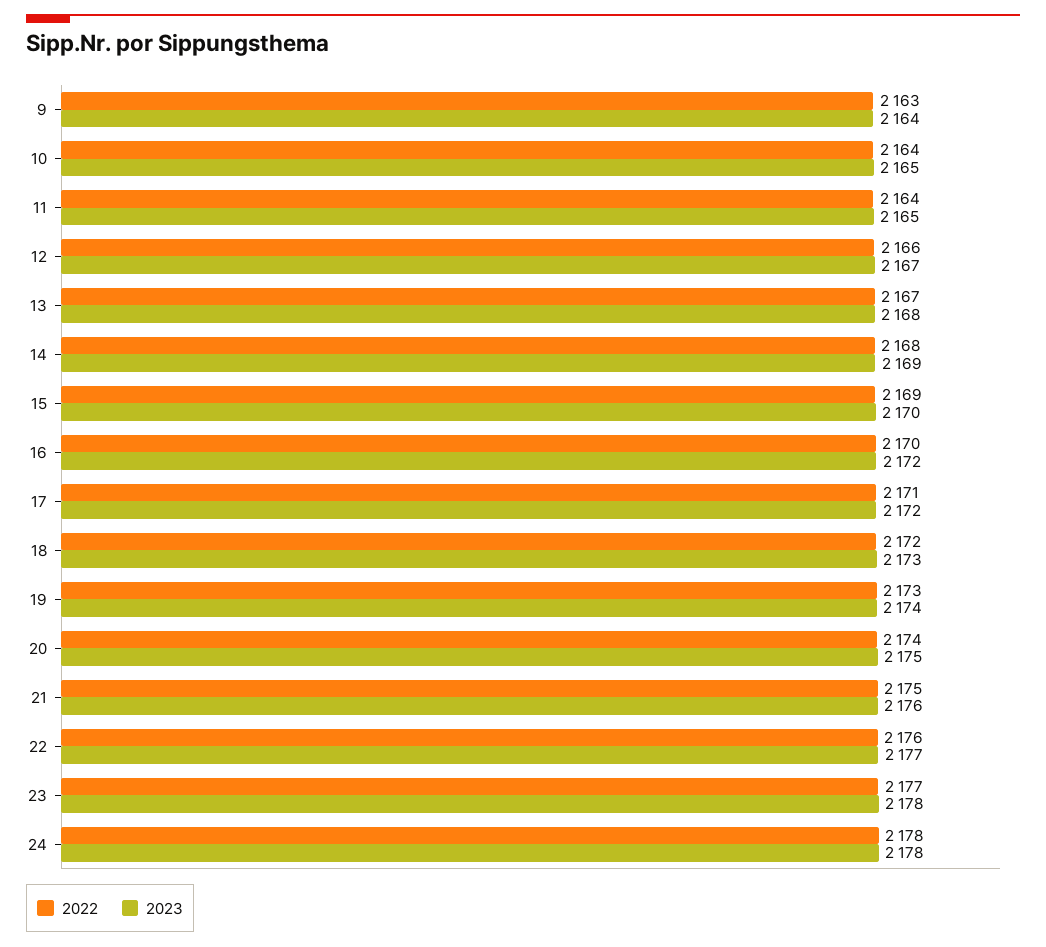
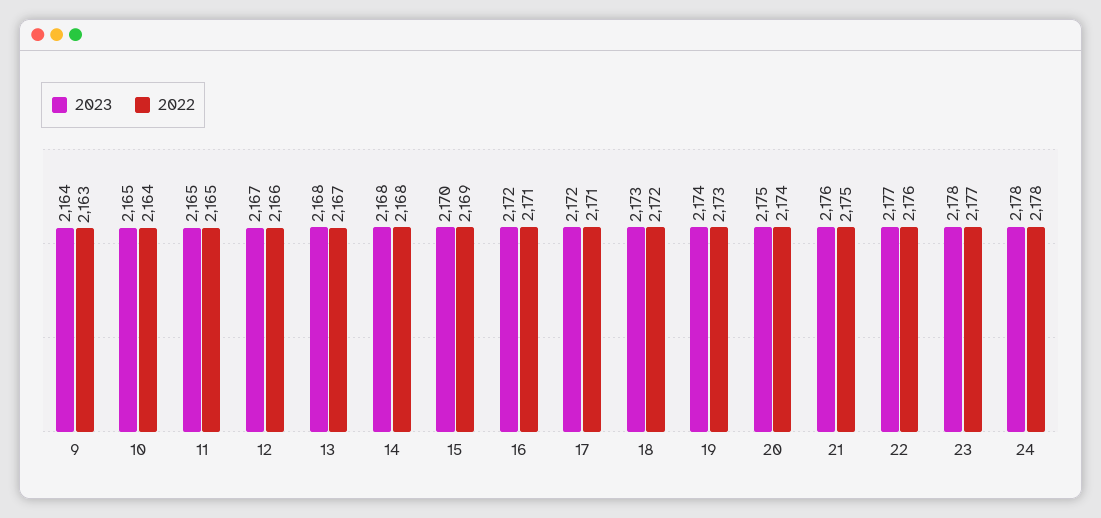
2022, 11: 2164 -> 2165
2023, 14: 2169 -> 2168
2022, 16: 2170 -> 2171

